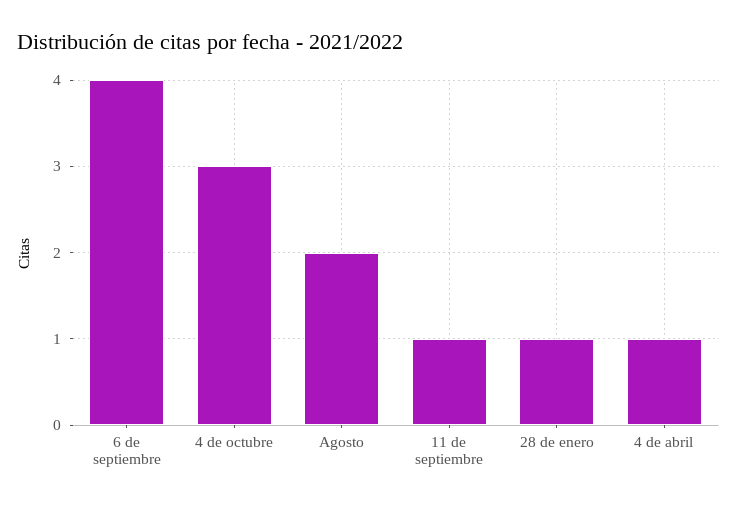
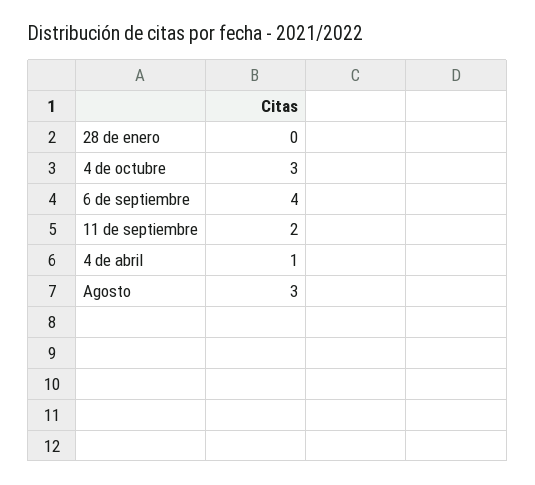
Agosto: 2 -> 3
11 de septiembre: 1 -> 2
28 de enero: 1 -> 0

